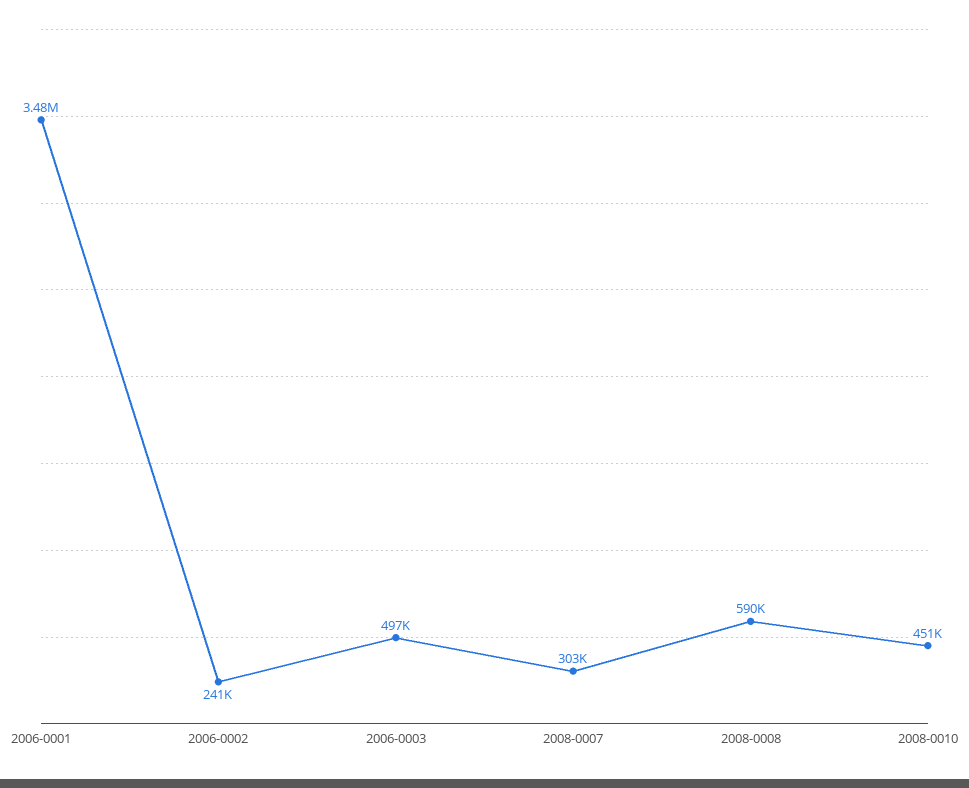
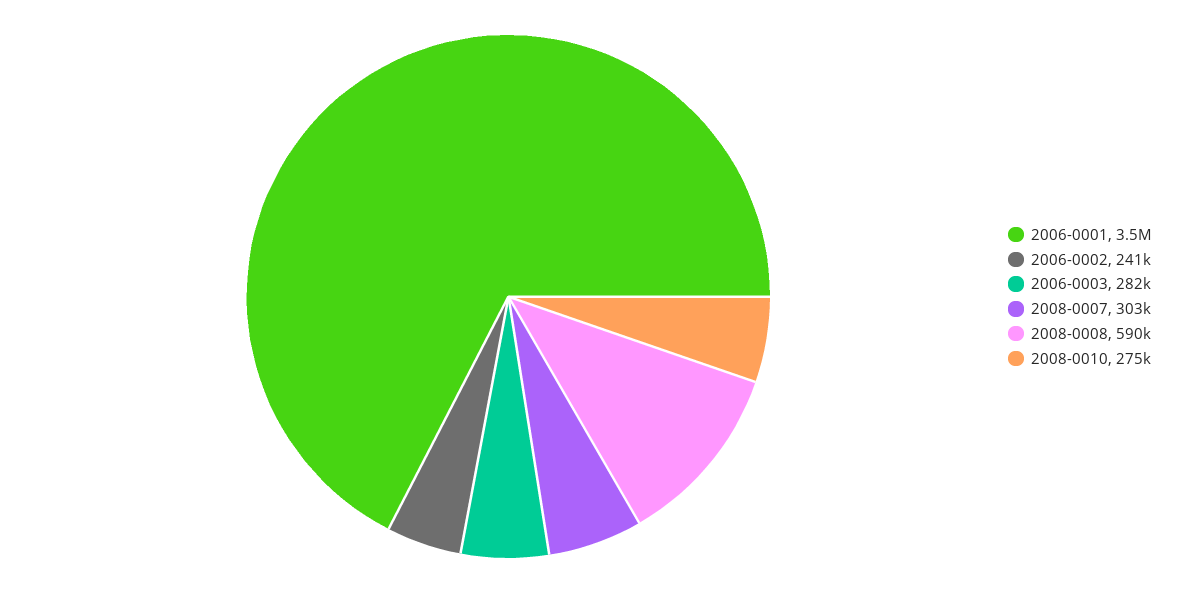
2006-0003: 497000 -> 282000
2008-0010: 451000 -> 275000

